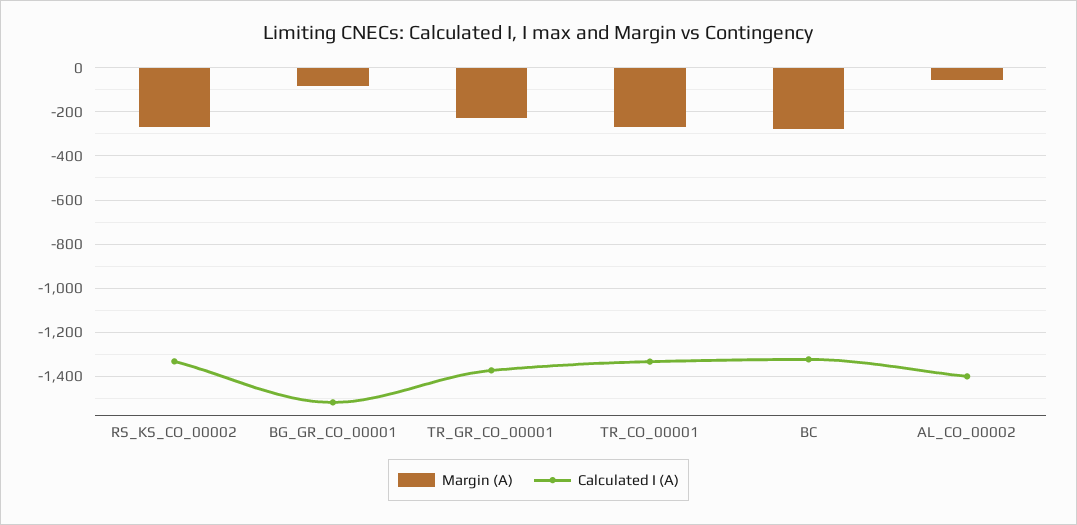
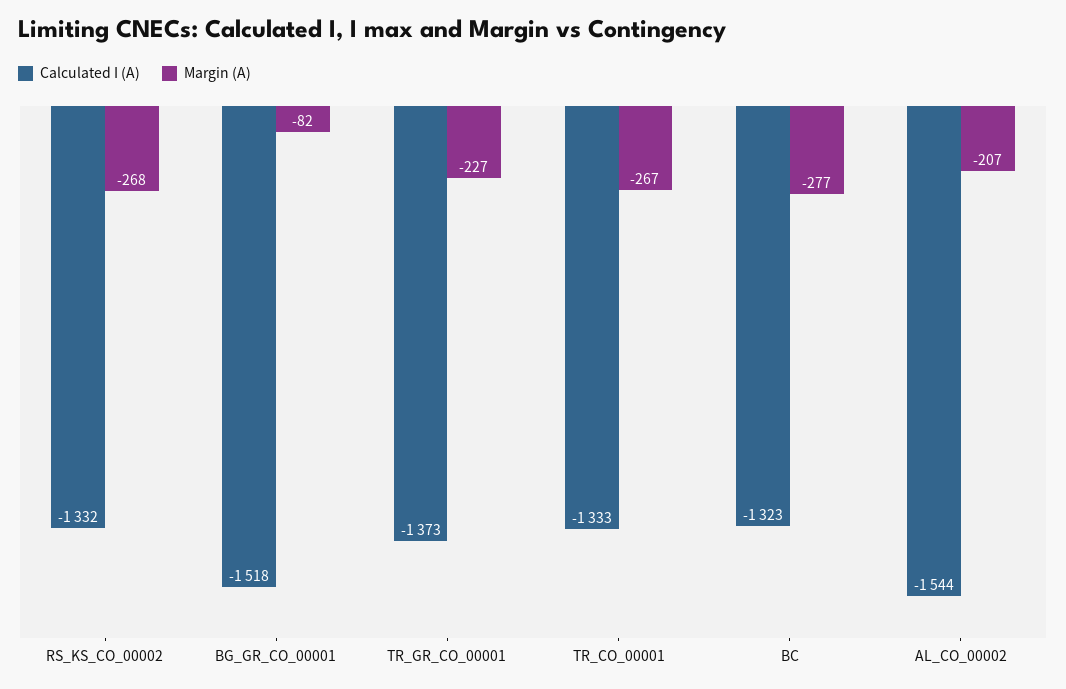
Margin (A), AL_CO_00002: -50 -> -207
Calculated I (A), AL_CO_00002: -1400 -> -1544

